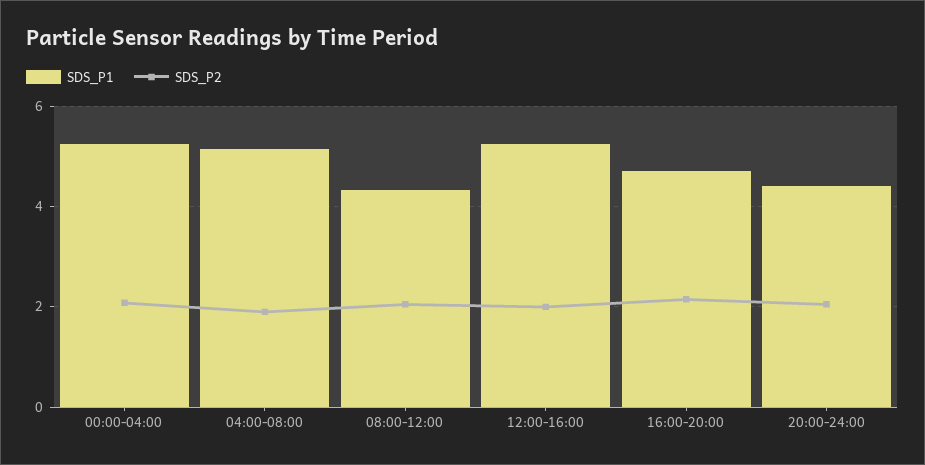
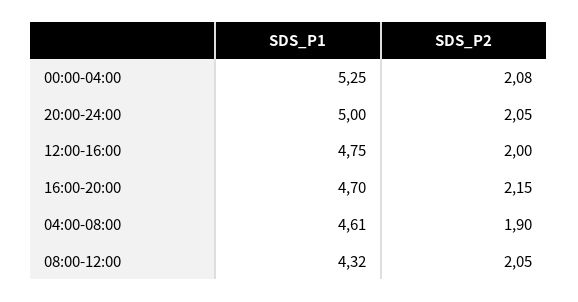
SDS_P1, 04:00-08:00: 5.2 -> 4.61
SDS_P1, 12:00-16:00: 5.2 -> 4.75
SDS_P1, 20:00-24:00: 4.4 -> 5

